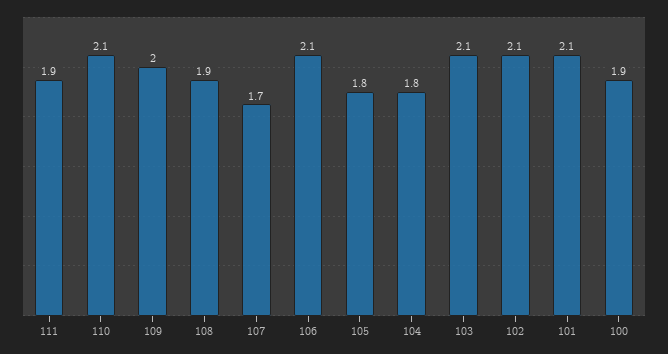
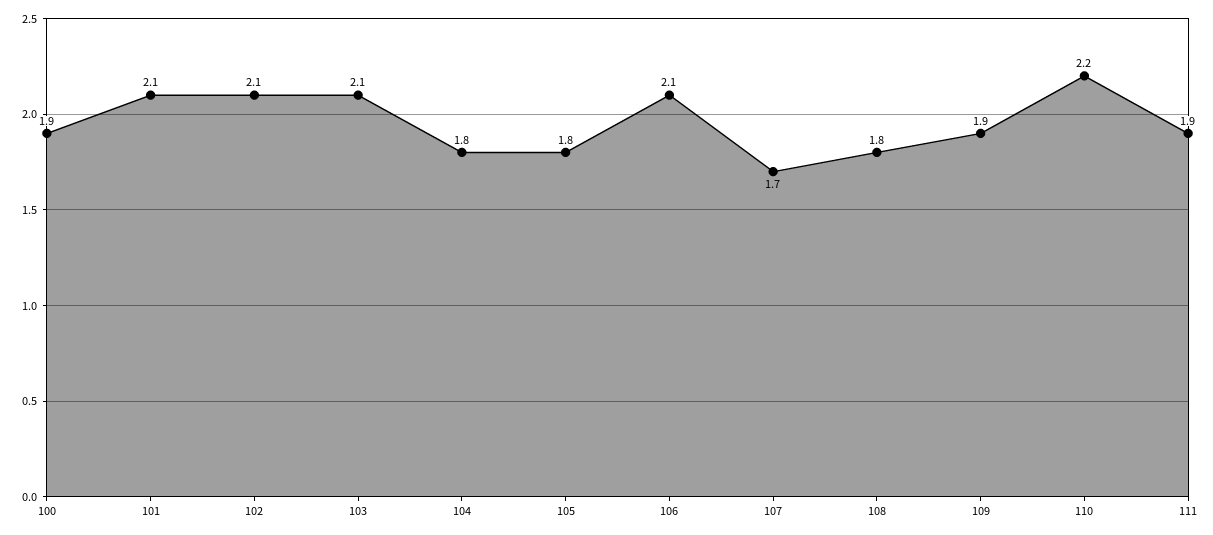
110: 2.1 -> 2.2
109: 2 -> 1.9
108: 1.9 -> 1.8

